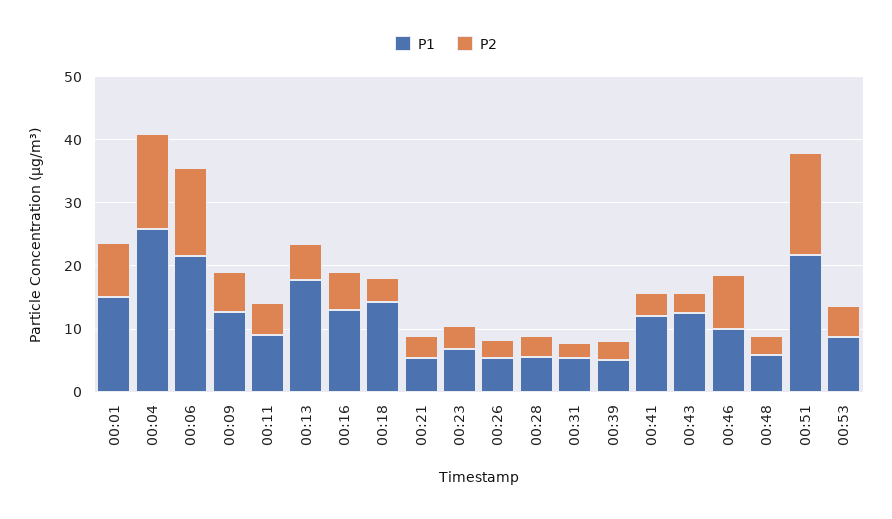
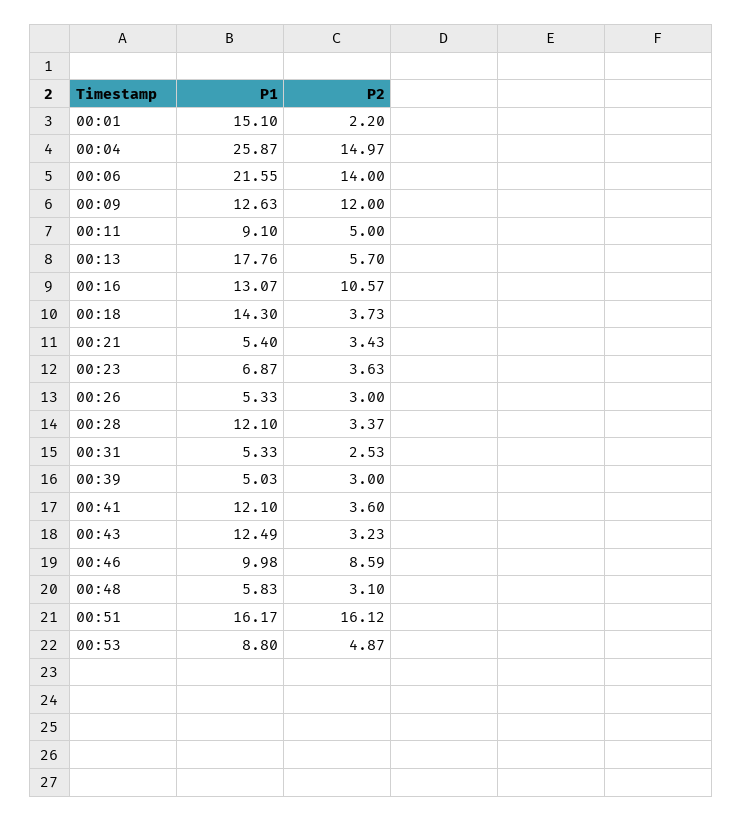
P2, 00:01: 8 -> 2.2
P2, 00:09: 6 -> 12
P2, 00:16: 6 -> 10.57
P1, 00:28: 6 -> 12.1
P1, 00:51: 22 -> 16.17

